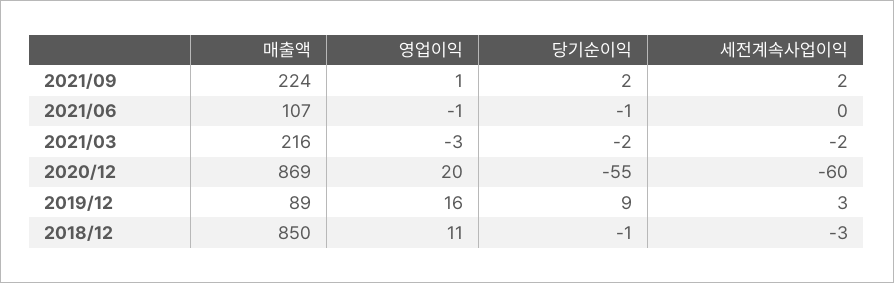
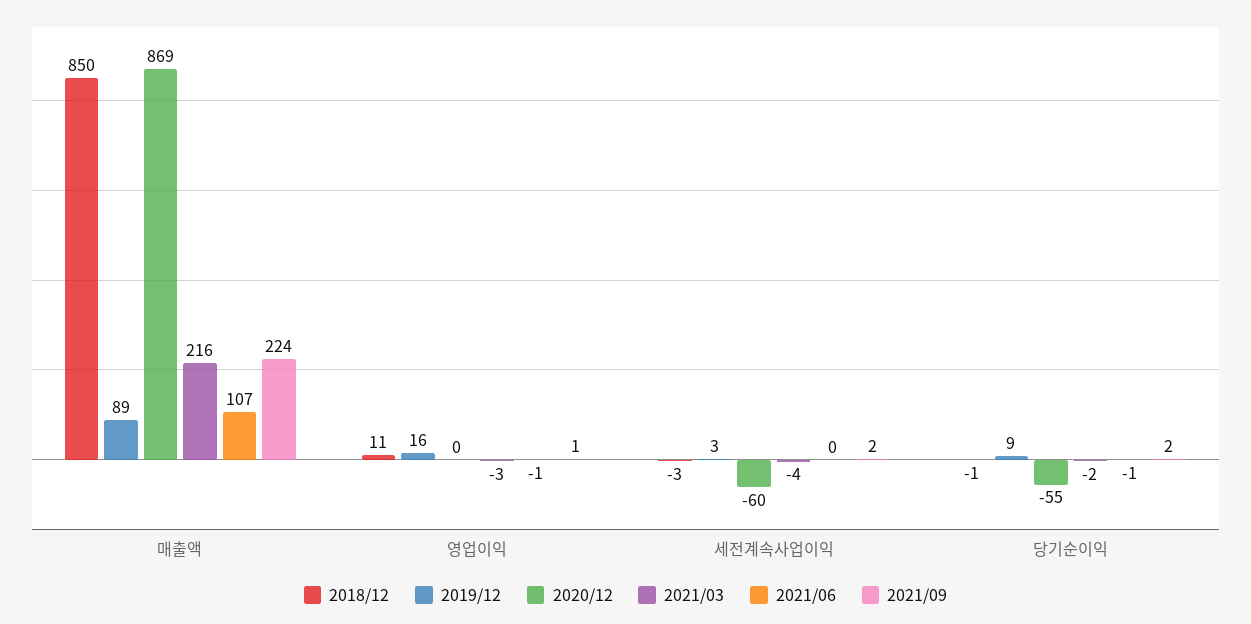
2021/03, 세전계속사업이익: -2 -> -4
2020/12, 영업이익: 20 -> 0

